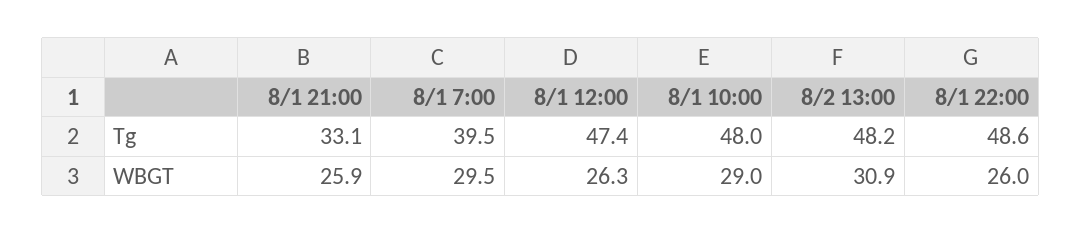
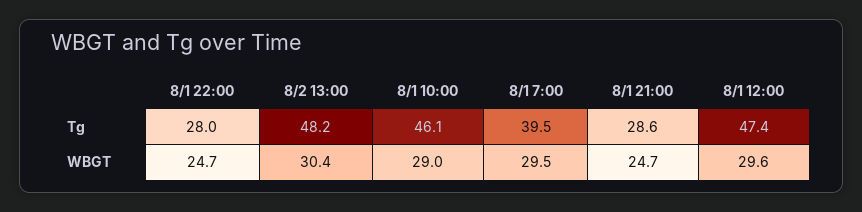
8/1 21:00, Tg: 33.1 -> 28.6
8/1 10:00, Tg: 48 -> 46.1
8/1 22:00, Tg: 48.6 -> 28
8/1 21:00, WBGT: 25.9 -> 24.7
8/1 12:00, WBGT: 26.3 -> 29.6
8/2 13:00, WBGT: 30.9 -> 30.4
8/1 22:00, WBGT: 26 -> 24.7

